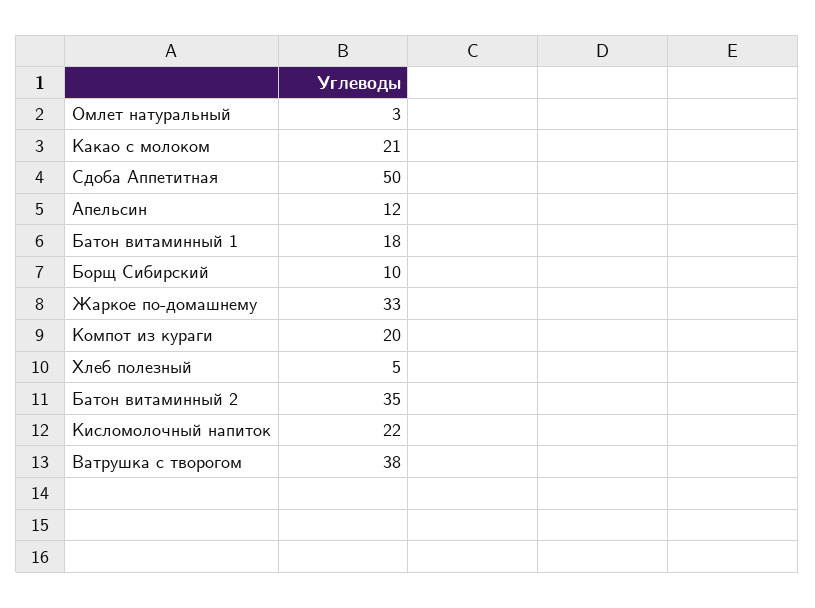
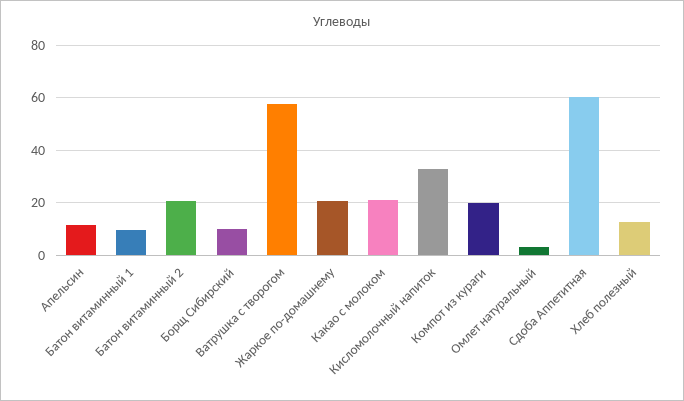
Сдоба Аппетитная: 50 -> 60
Батон витаминный 1: 18 -> 10
Жаркое по-домашнему: 33 -> 20
Хлеб полезный: 5 -> 12.5
Батон витаминный 2: 35 -> 20
Кисломолочный напиток: 22 -> 32.5
Ватрушка с творогом: 38 -> 57.5

